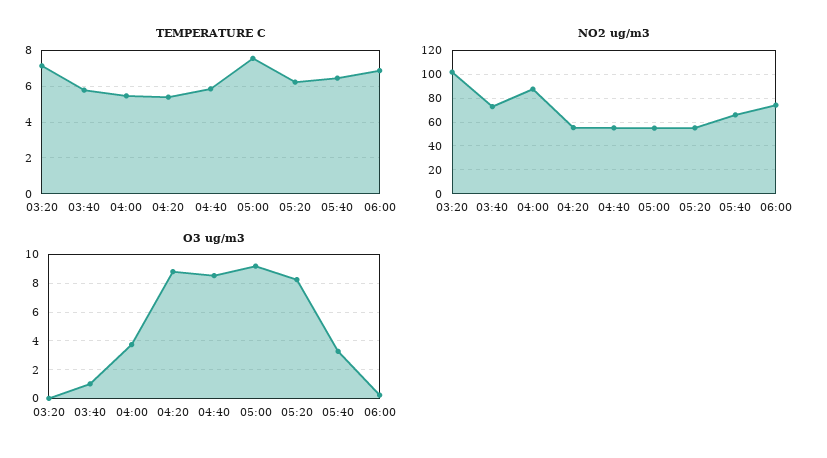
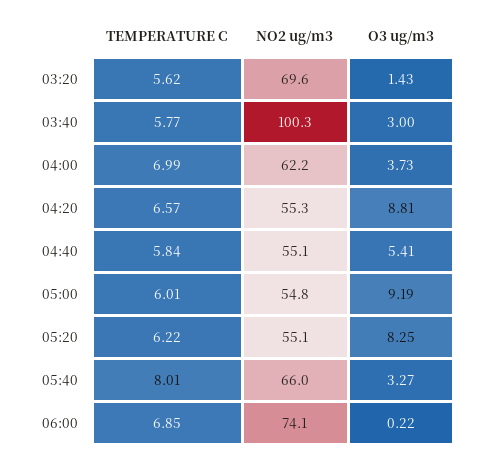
TEMPERATURE C, 03:20: 7 -> 5.62
TEMPERATURE C, 04:00: 5.5 -> 6.99
TEMPERATURE C, 04:20: 5.5 -> 6.57
TEMPERATURE C, 05:00: 7.5 -> 6.01
TEMPERATURE C, 05:40: 6.5 -> 8.01
NO2 ug/m3, 03:20: 100 -> 69.6
NO2 ug/m3, 03:40: 70 -> 100.3
NO2 ug/m3, 04:00: 90 -> 62.2
O3 ug/m3, 03:20: 0 -> 1.43
O3 ug/m3, 03:40: 1 -> 3
O3 ug/m3, 04:40: 8.5 -> 5.41

